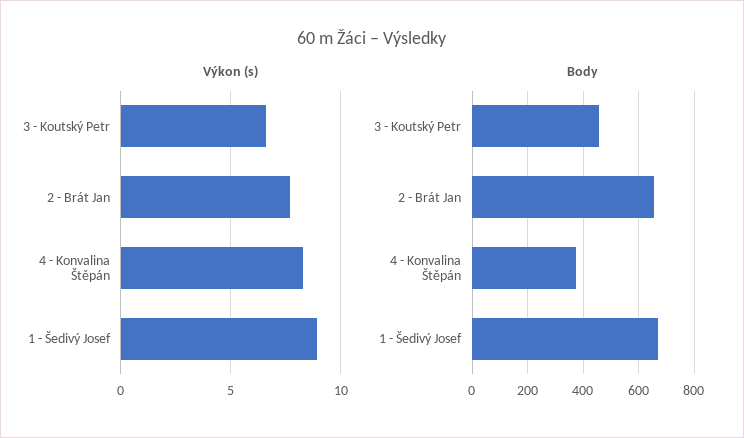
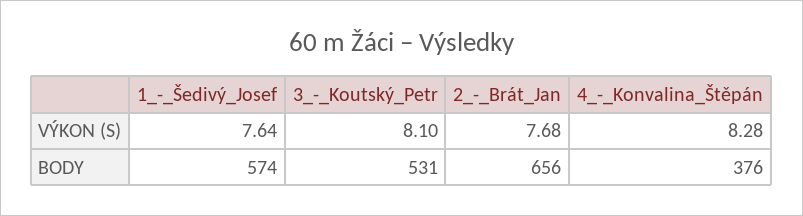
Výkon (s), 3 - Koutský Petr: 6.5 -> 8.1
Výkon (s), 1 - Šedivý Josef: 9 -> 7.64
Body, 3 - Koutský Petr: 450 -> 531
Body, 1 - Šedivý Josef: 675 -> 574

